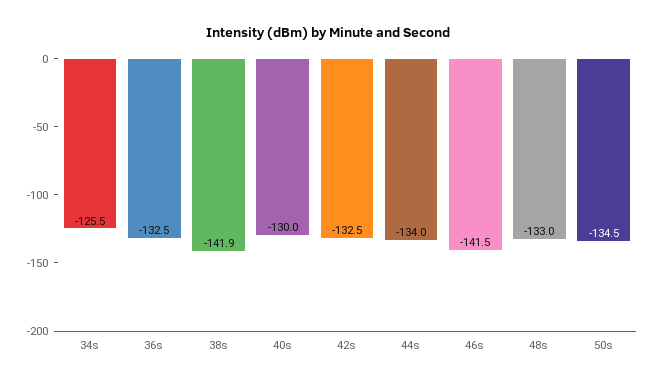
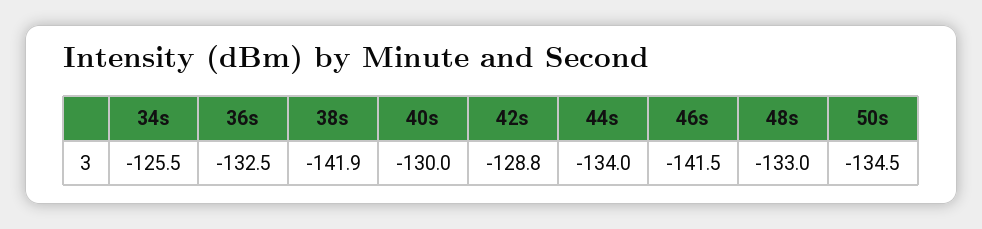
42s: -132.5 -> -128.8

